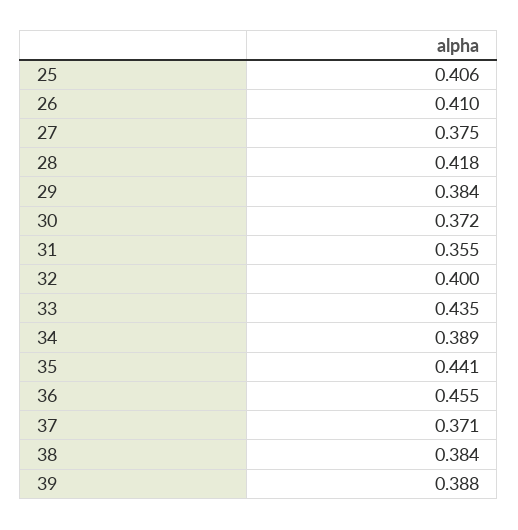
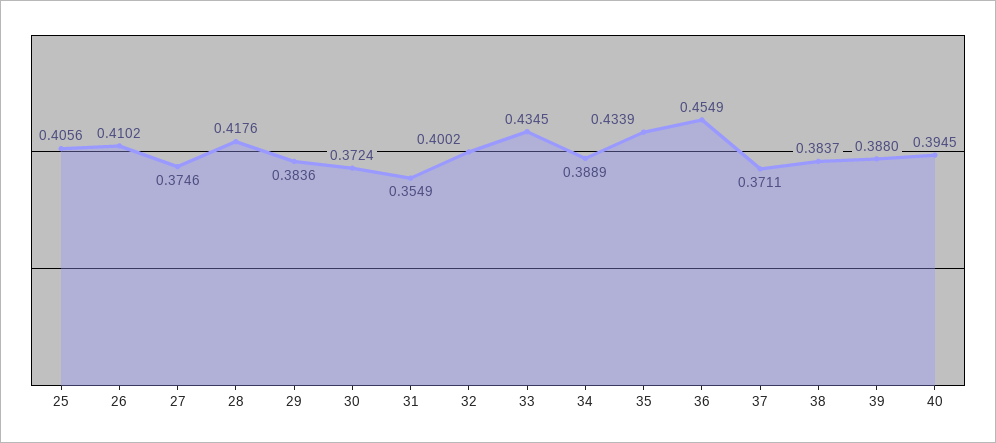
35: 0.441 -> 0.4339
40: none -> 0.3945

